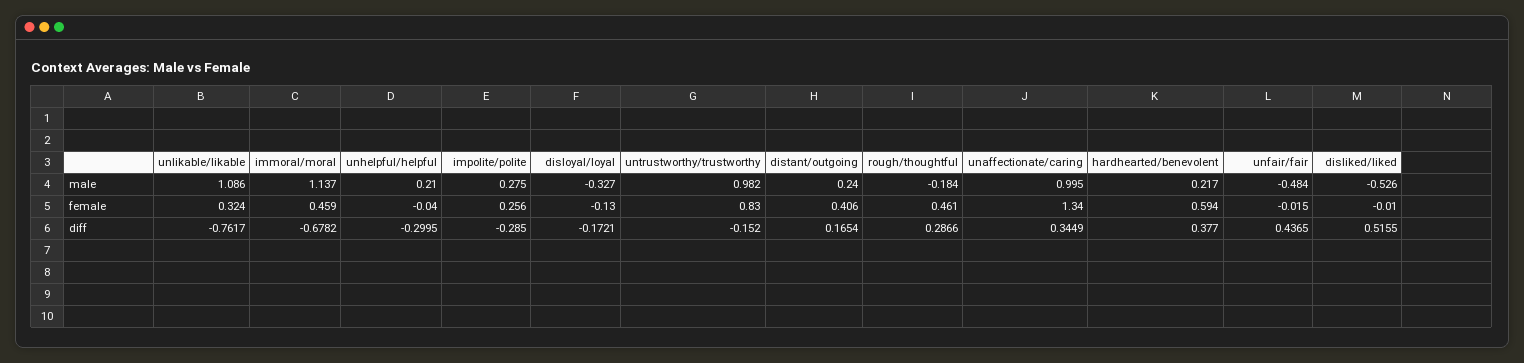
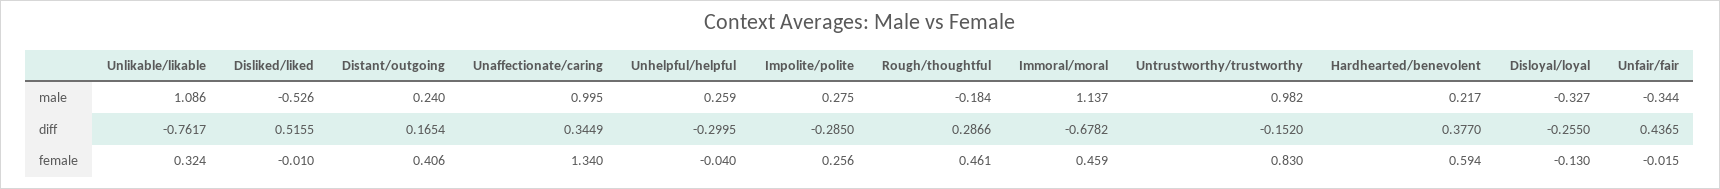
unhelpful/helpful, male: 0.21 -> 0.259
unfair/fair, male: -0.484 -> -0.344
disloyal/loyal, diff: -0.1721 -> -0.255

